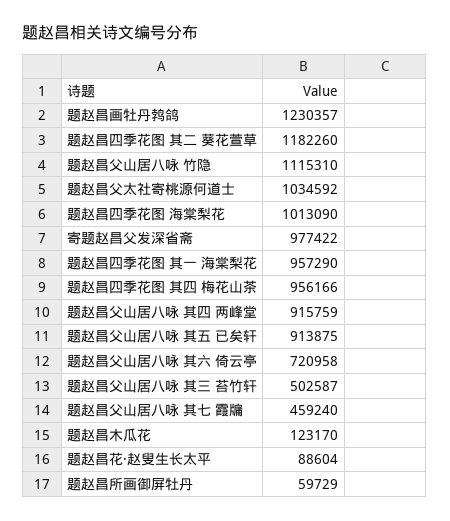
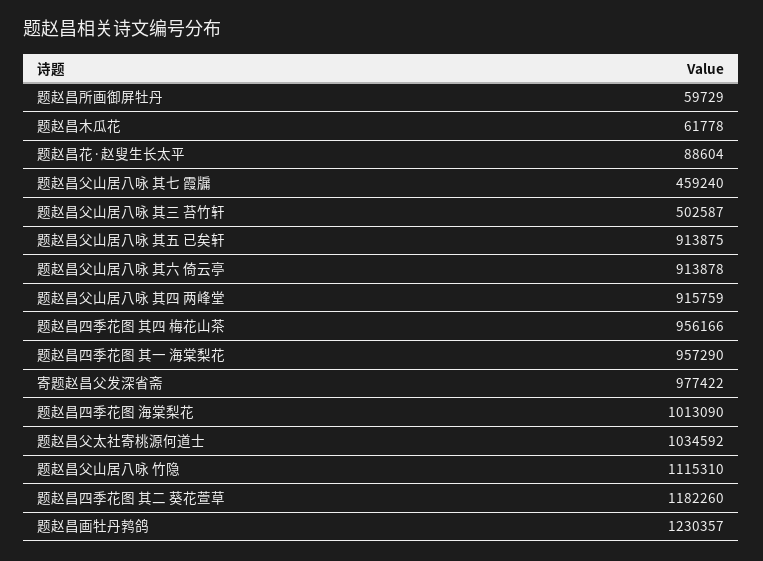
题赵昌父山居八咏 其六 倚云亭: 720958 -> 913878
题赵昌木瓜花: 123170 -> 61778

